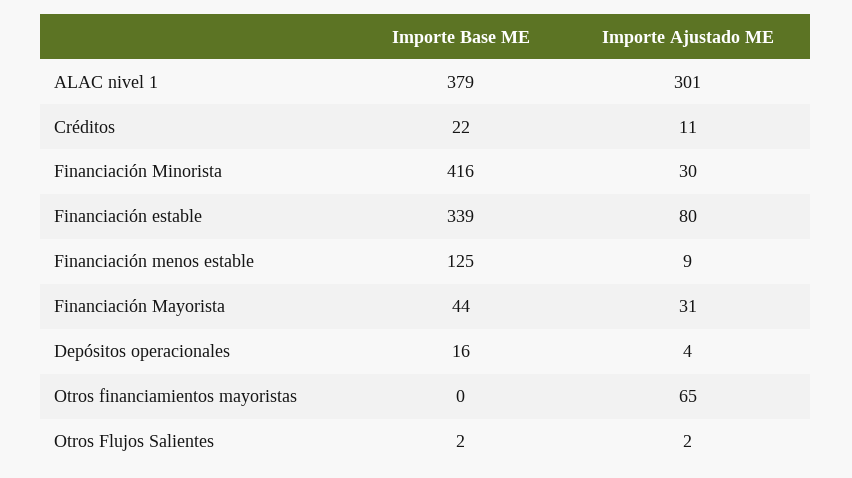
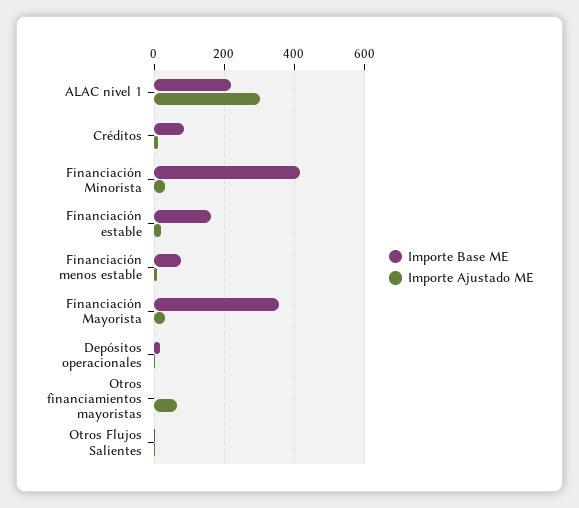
Importe Base ME, ALAC nivel 1: 379 -> 220
Importe Base ME, Créditos: 22 -> 80
Importe Base ME, Financiación estable: 339 -> 160
Importe Ajustado ME, Financiación estable: 80 -> 20
Importe Base ME, Financiación menos estable: 125 -> 80
Importe Base ME, Financiación Mayorista: 44 -> 360

